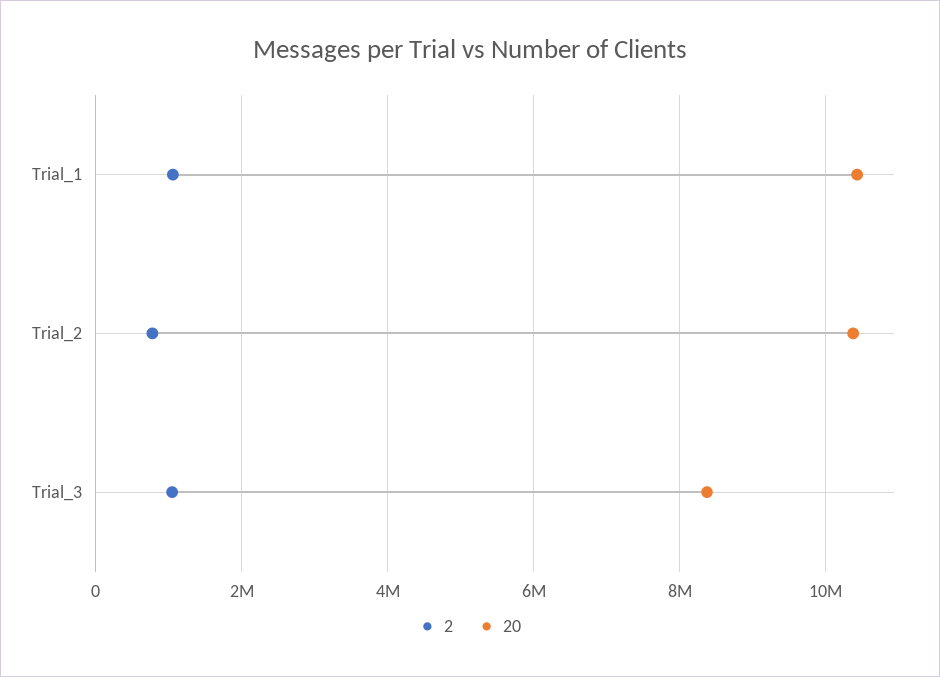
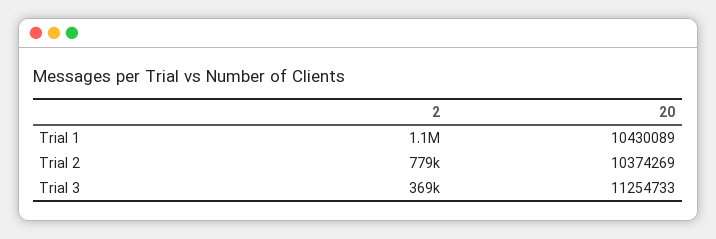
2, Trial_3: 1000000 -> 369000
20, Trial_3: 8400000 -> 11254733

